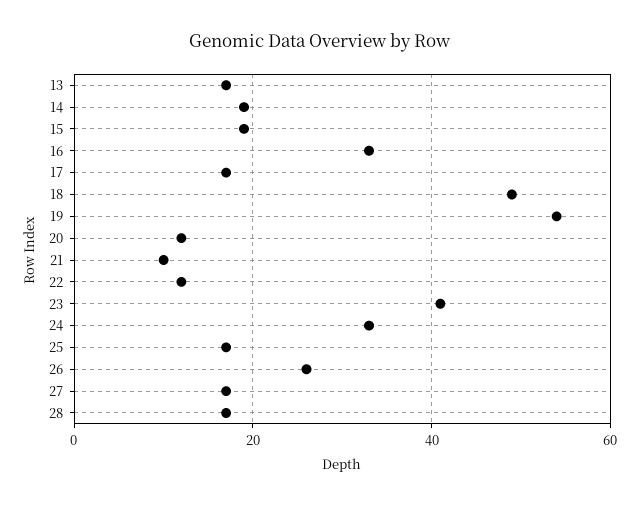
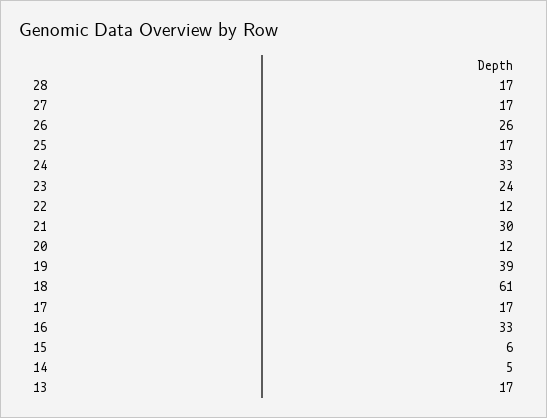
14: 20 -> 5
15: 20 -> 6
18: 50 -> 61
19: 55 -> 39
21: 10 -> 30
23: 40 -> 24

